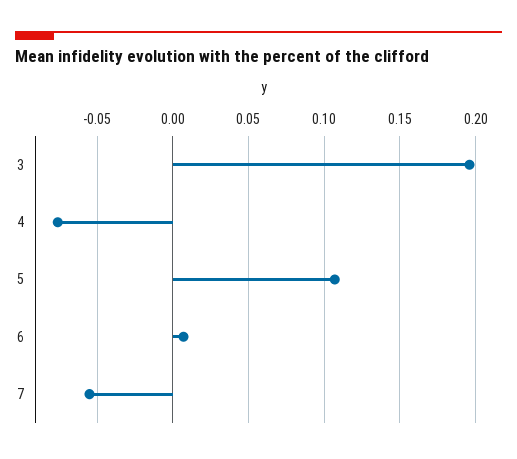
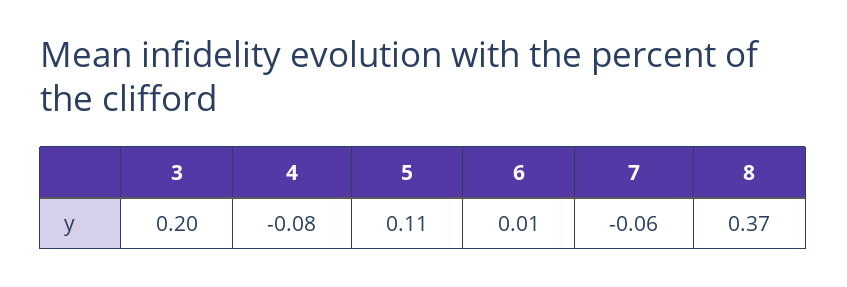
8: none -> 0.37

